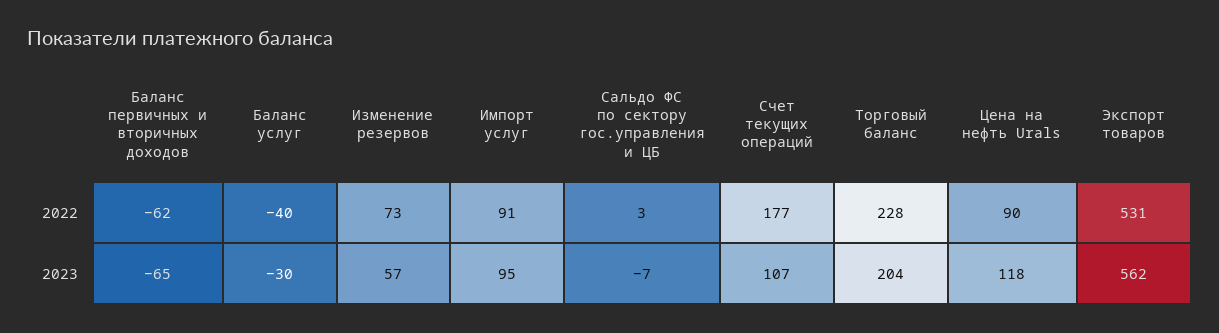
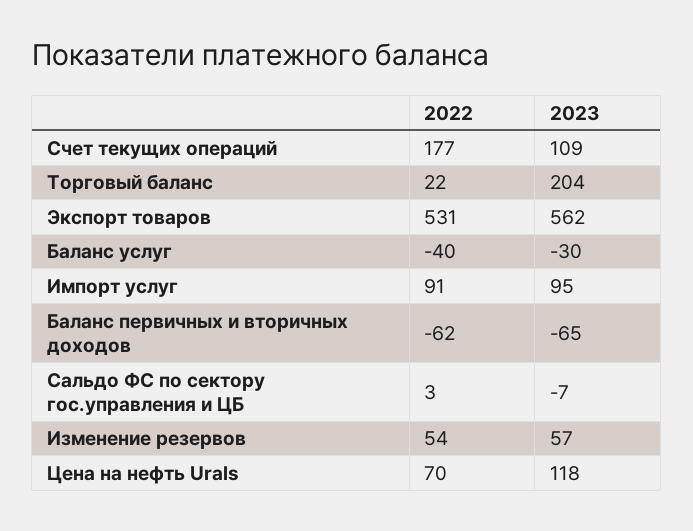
Изменение резервов, 2022: 73 -> 54
Торговый баланс, 2022: 228 -> 22
Цена на нефть Urals, 2022: 90 -> 70
Счет текущих операций, 2023: 107 -> 109

